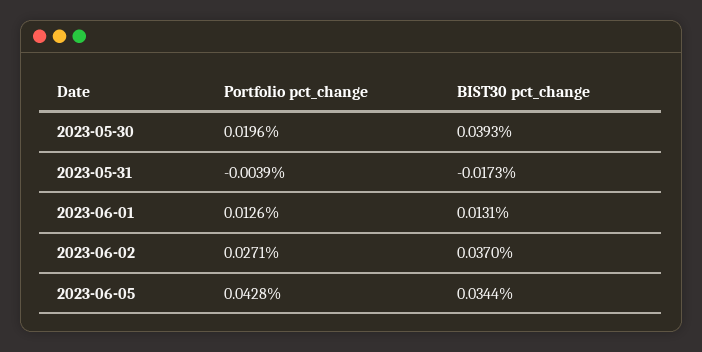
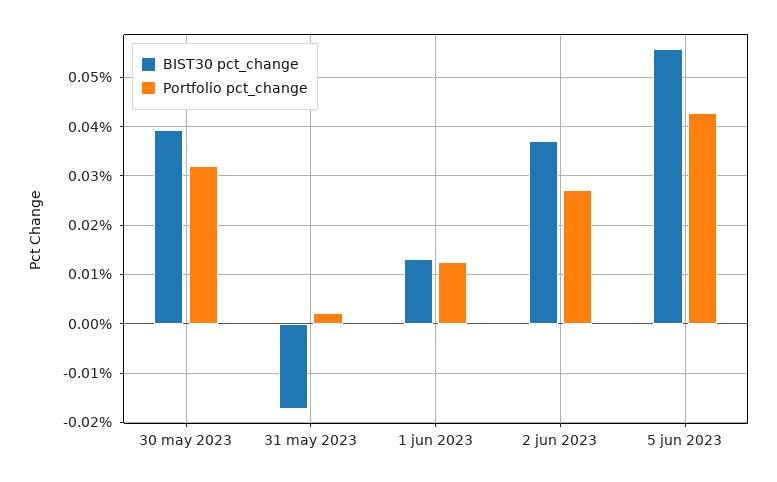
Portfolio pct_change, 2023-05-30: 0.0196 -> 0.032
Portfolio pct_change, 2023-05-31: -0.0039 -> 0.002
BIST30 pct_change, 2023-06-05: 0.0344 -> 0.056

